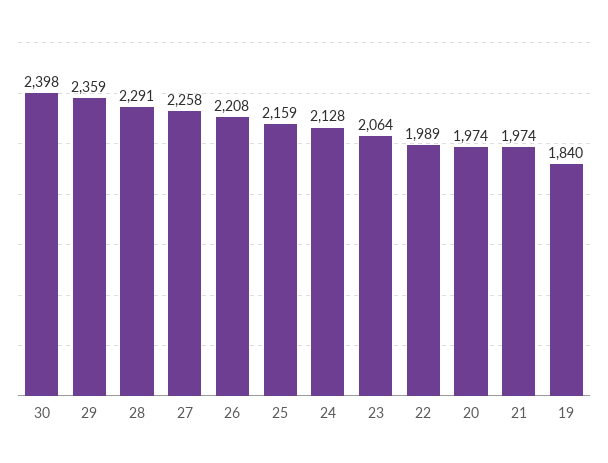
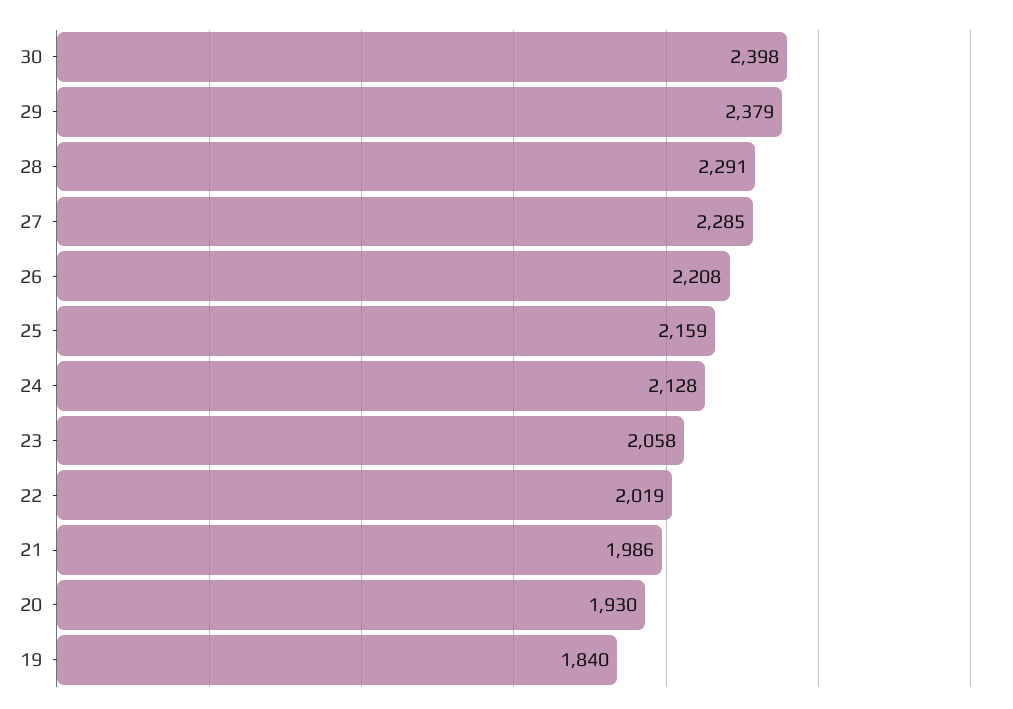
29: 2359 -> 2379
27: 2258 -> 2285
23: 2064 -> 2058
22: 1989 -> 2019
20: 1974 -> 1930
21: 1974 -> 1986

